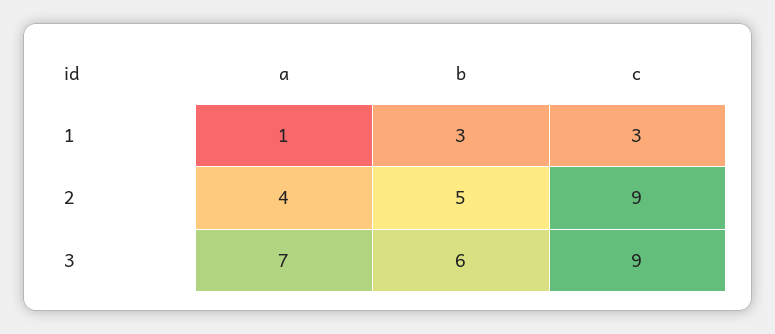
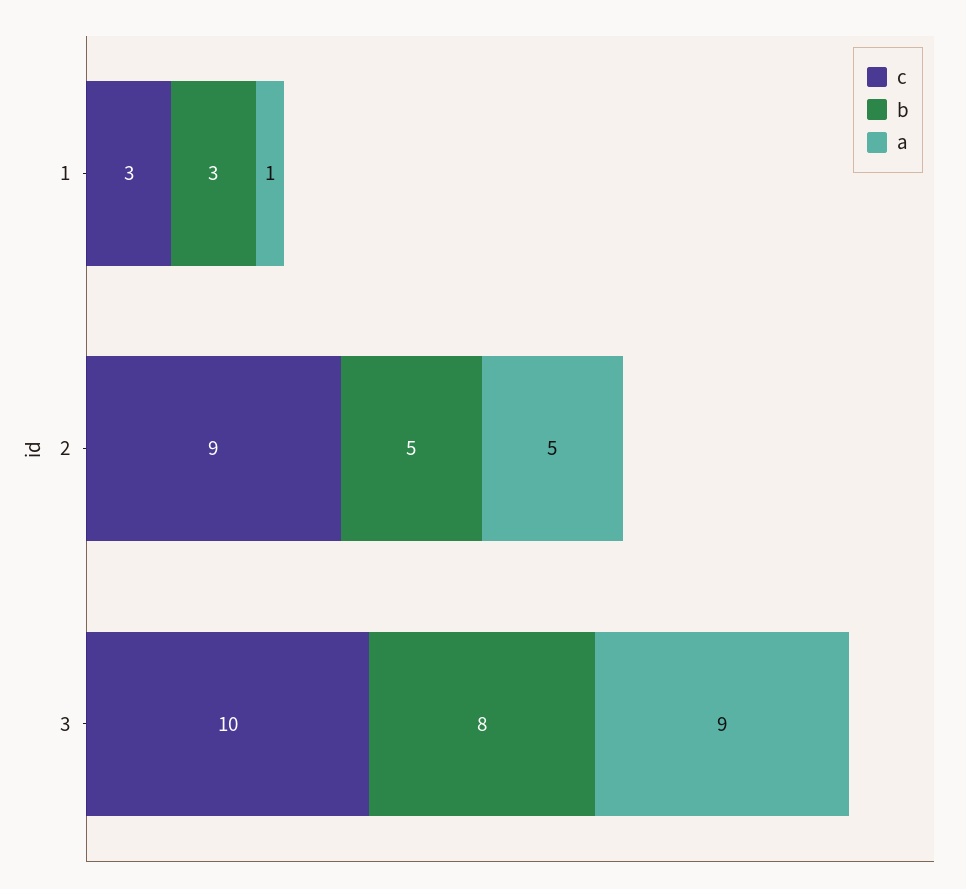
a, 2: 4 -> 5
a, 3: 7 -> 9
b, 3: 6 -> 8
c, 3: 9 -> 10

